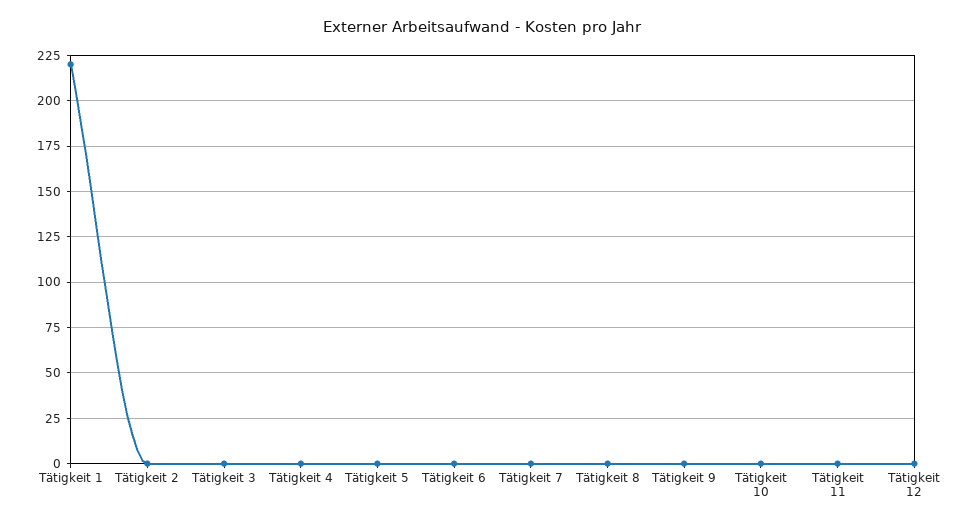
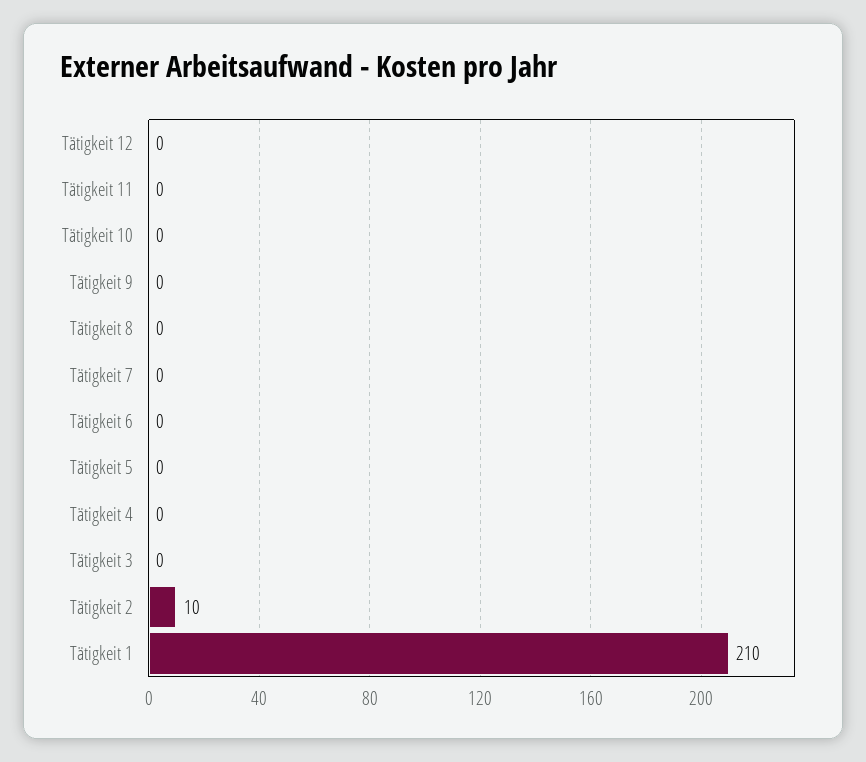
Tätigkeit 1: 220 -> 210
Tätigkeit 2: 0 -> 10

